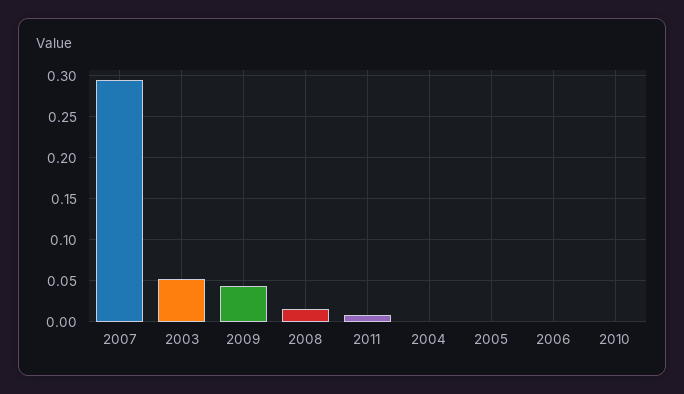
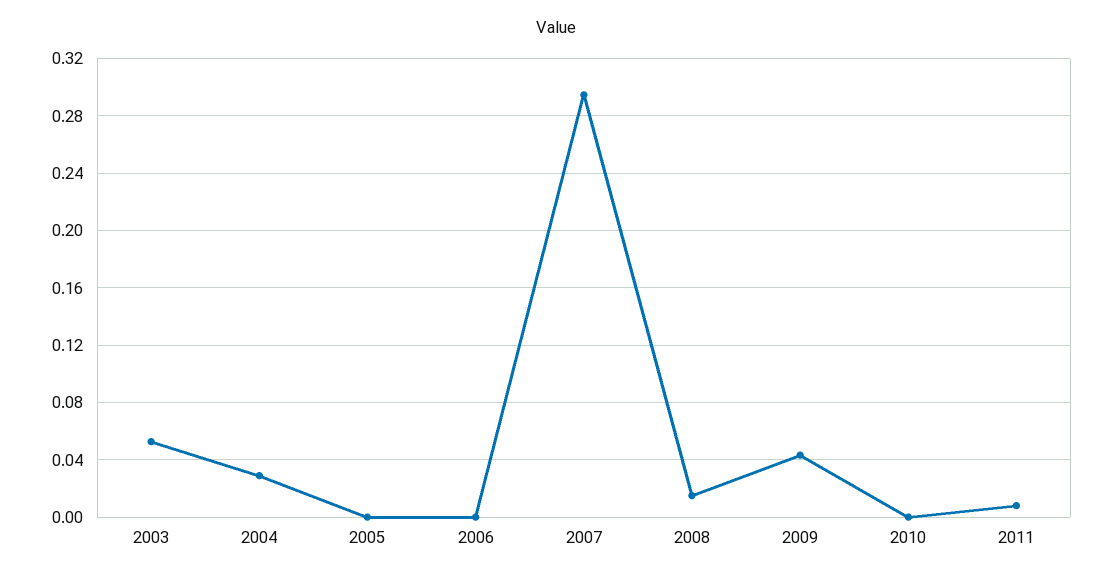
2004: 0 -> 0.03

